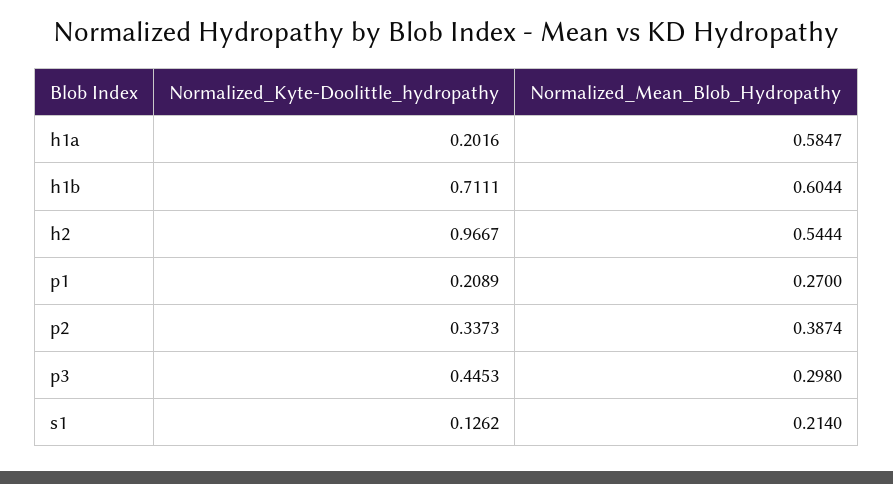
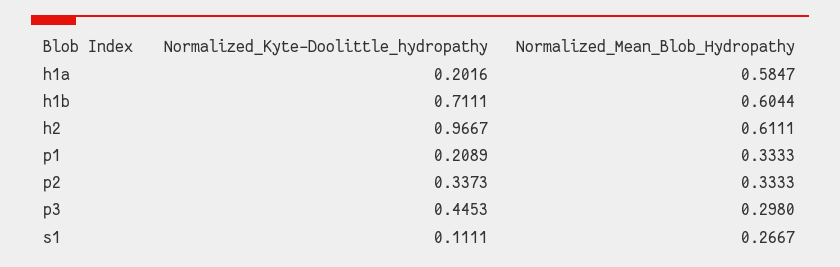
Normalized_Mean_Blob_Hydropathy, h2: 0.5444 -> 0.6111
Normalized_Mean_Blob_Hydropathy, p1: 0.27 -> 0.3333
Normalized_Mean_Blob_Hydropathy, p2: 0.3874 -> 0.3333
Normalized_Kyte-Doolittle_hydropathy, s1: 0.1262 -> 0.1111
Normalized_Mean_Blob_Hydropathy, s1: 0.214 -> 0.2667

